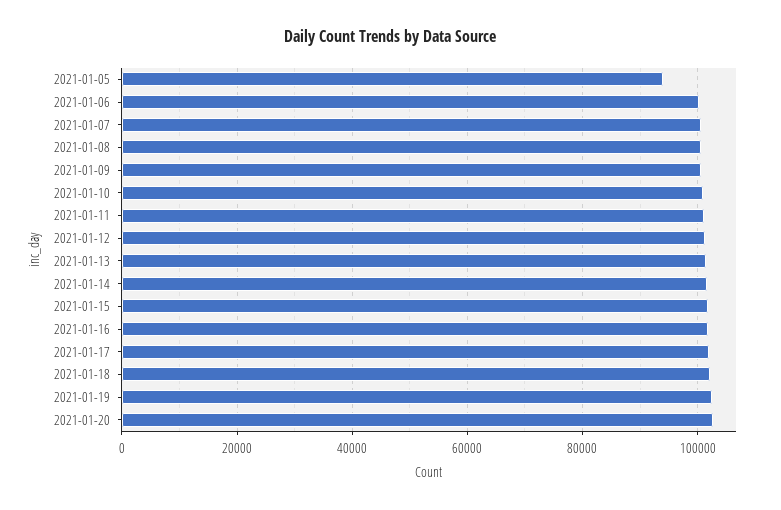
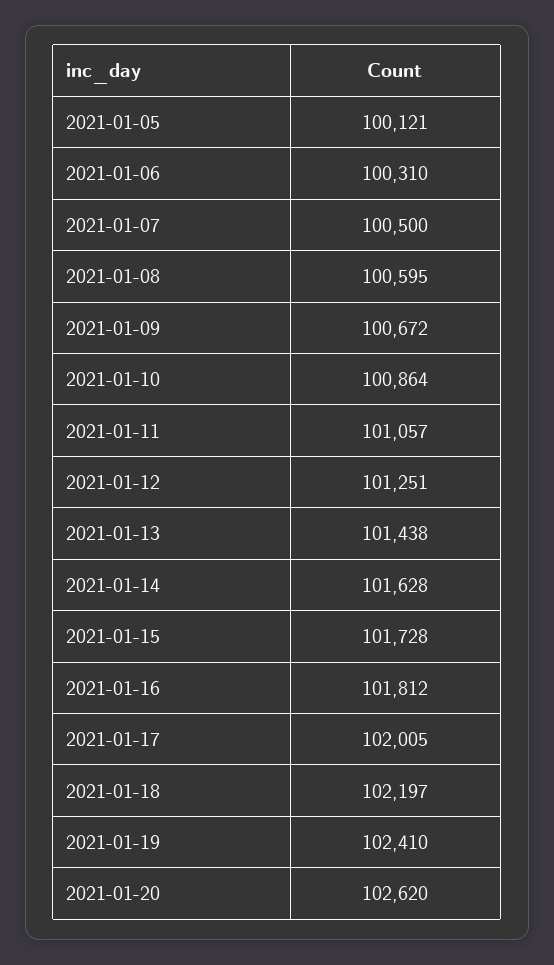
2021-01-05: 94000 -> 100121

